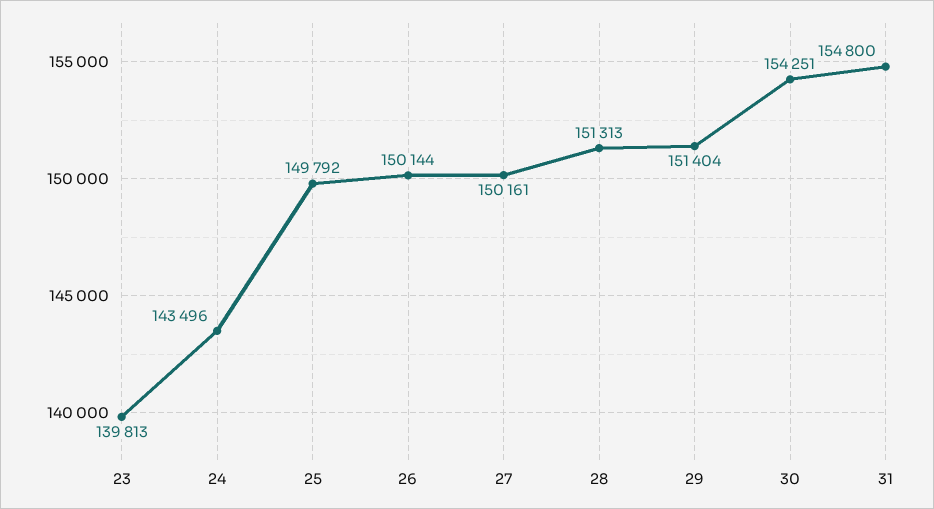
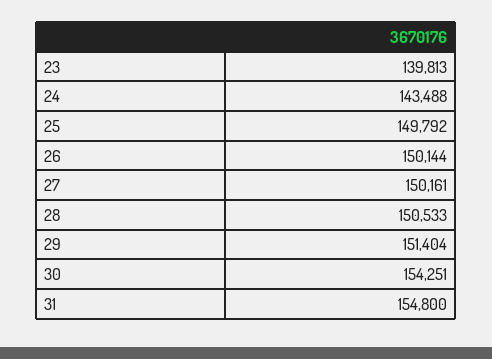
24: 143496 -> 143488
28: 151313 -> 150533

